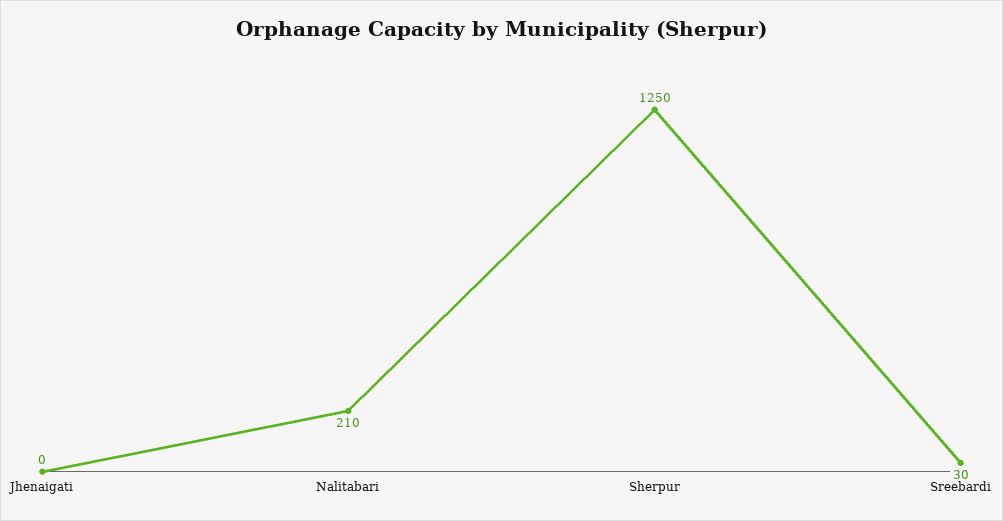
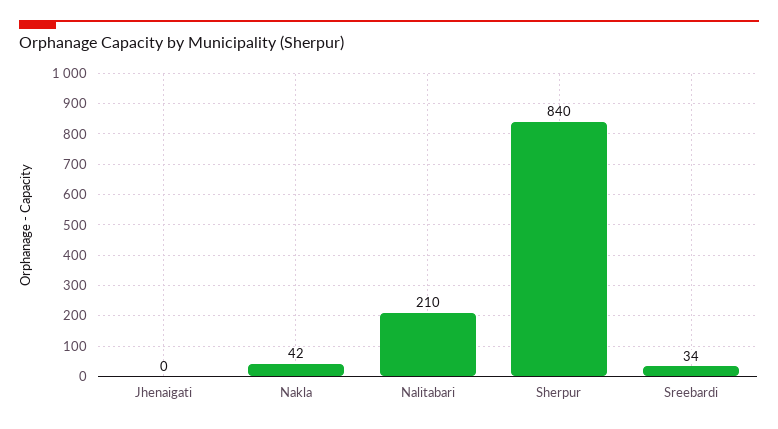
Sherpur: 1250 -> 840
Sreebardi: 30 -> 34
Nakla: none -> 42

